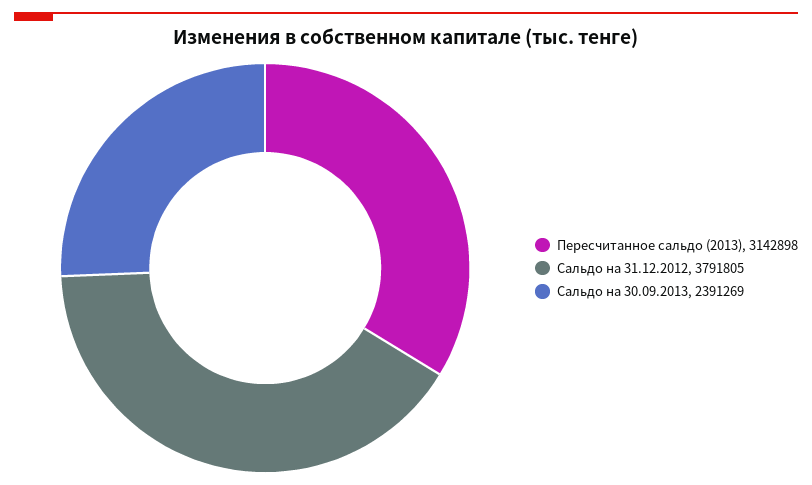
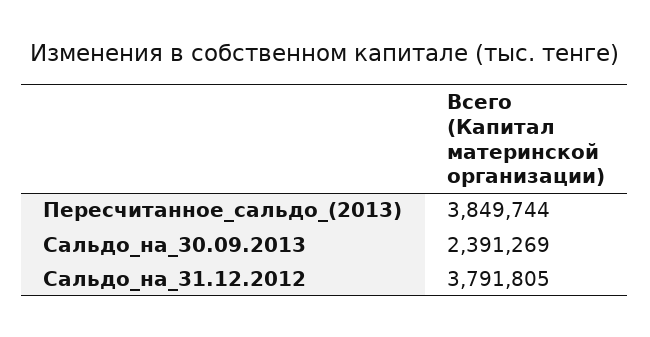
Пересчитанное сальдо (2013): 3142898 -> 3849744

